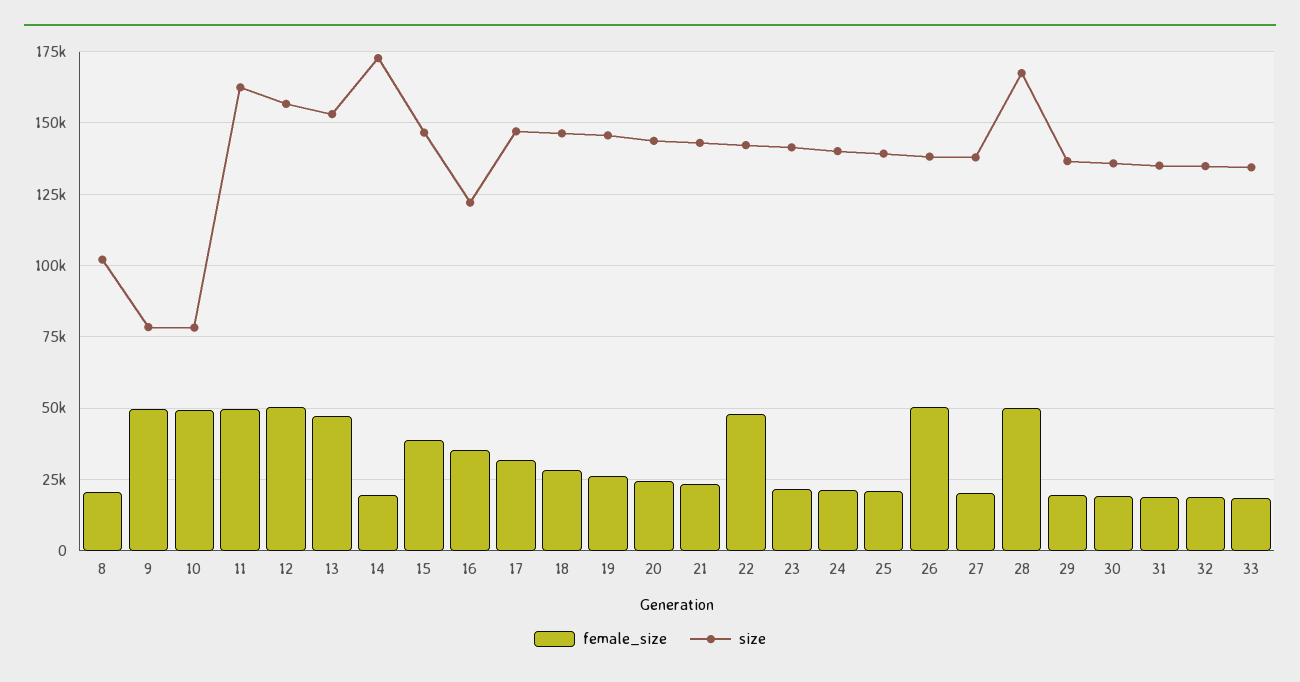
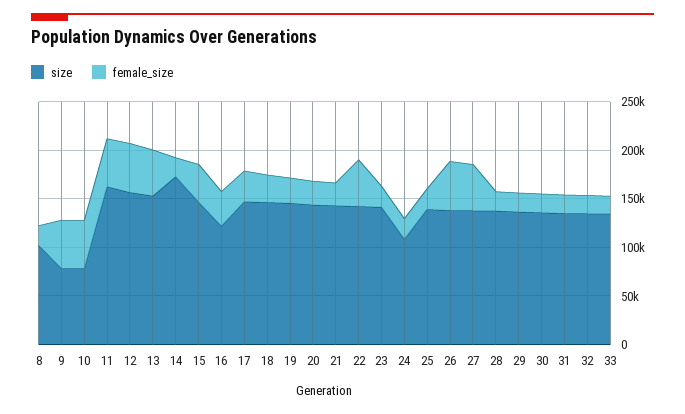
size, 24: 140000 -> 110000
female_size, 27: 20000 -> 50000
female_size, 28: 50000 -> 20000
size, 28: 167500 -> 140000

